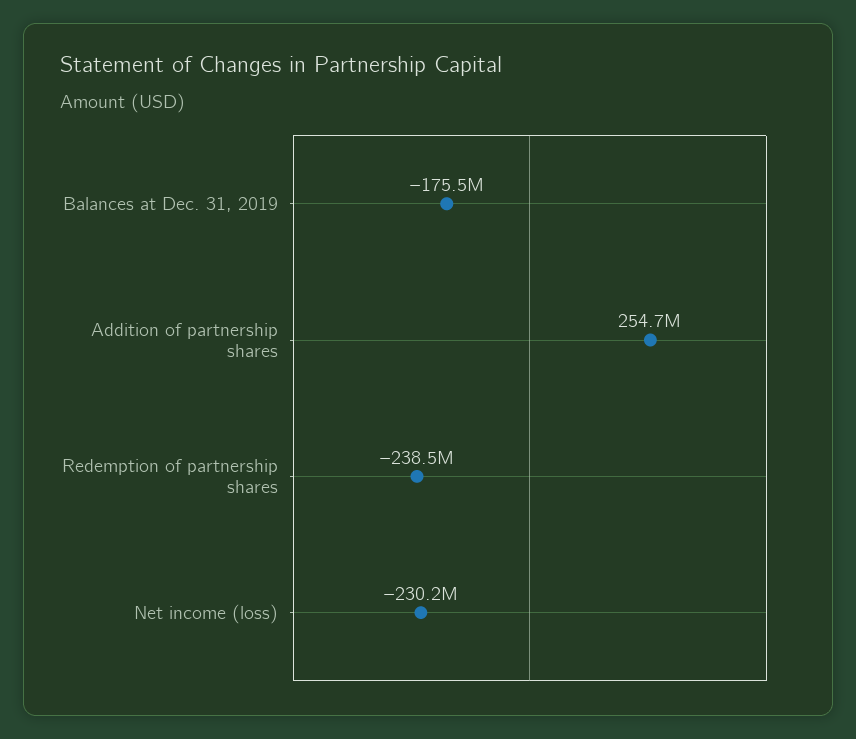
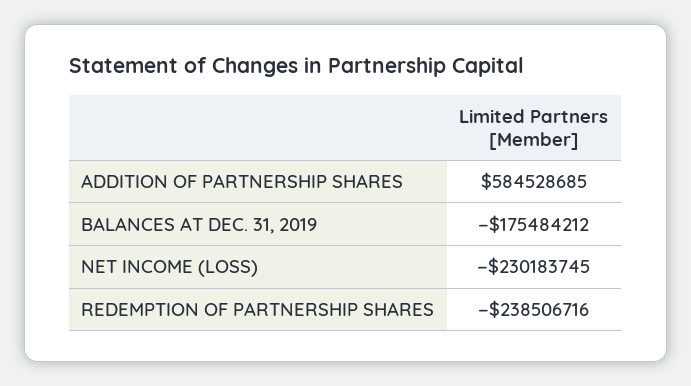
Addition of partnership shares: 254700000 -> 584528685

